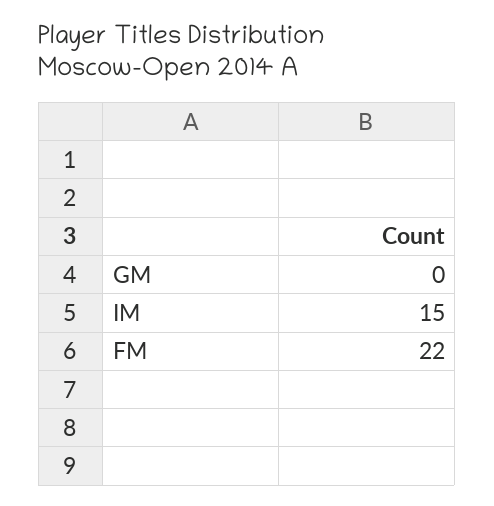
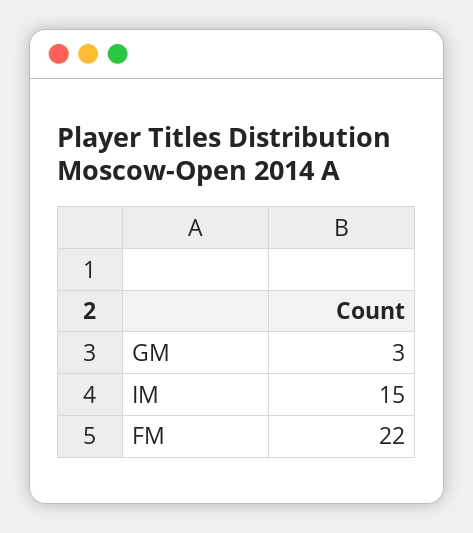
GM: 0 -> 3

